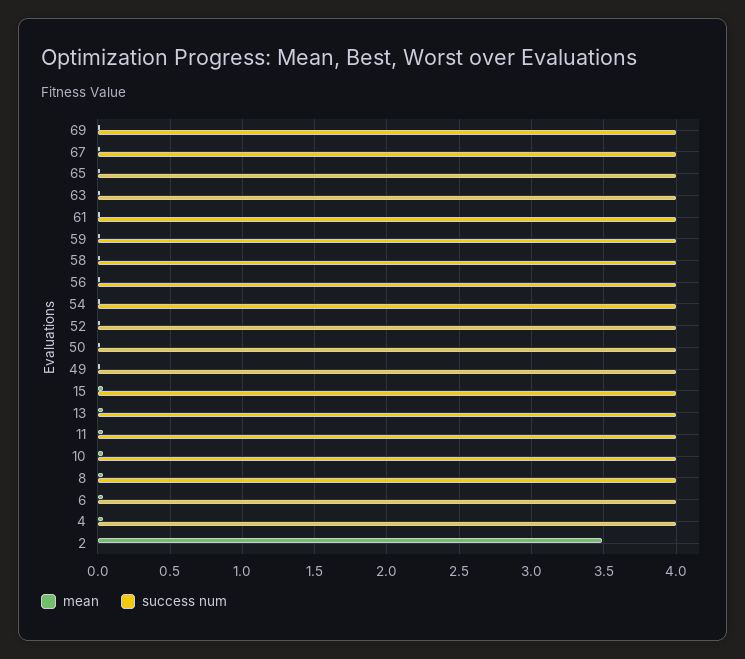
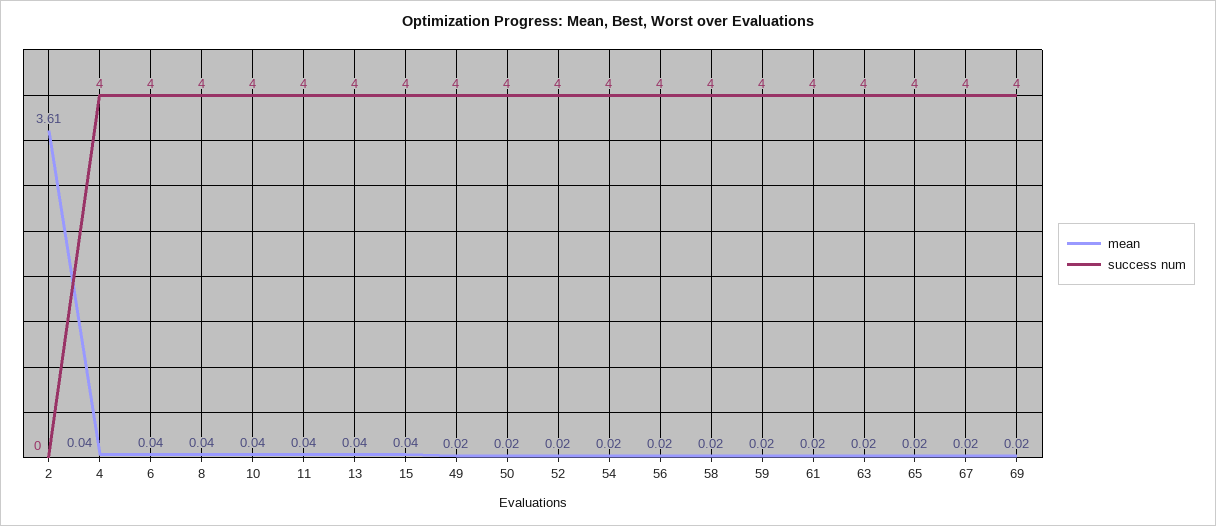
mean, 2: 3.5 -> 3.61

